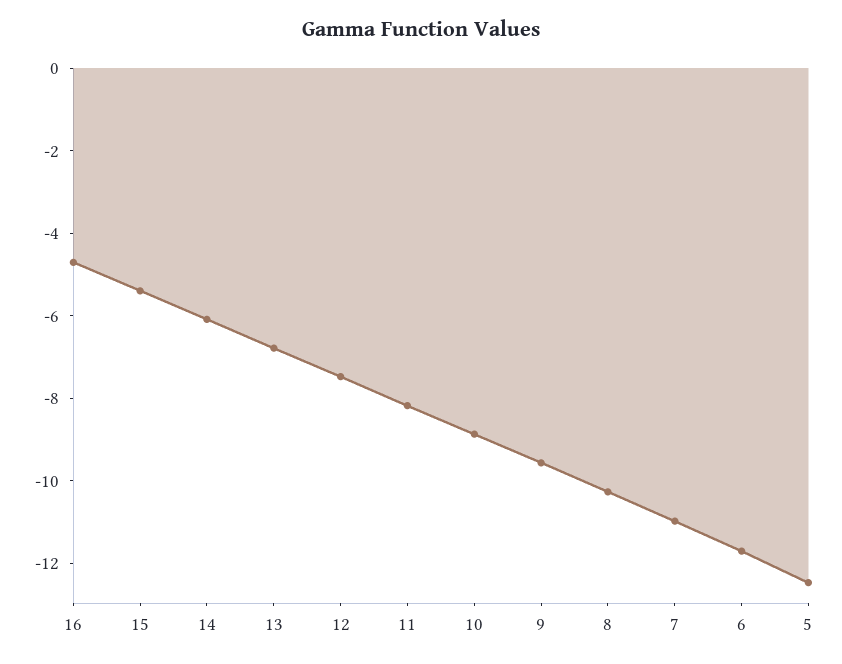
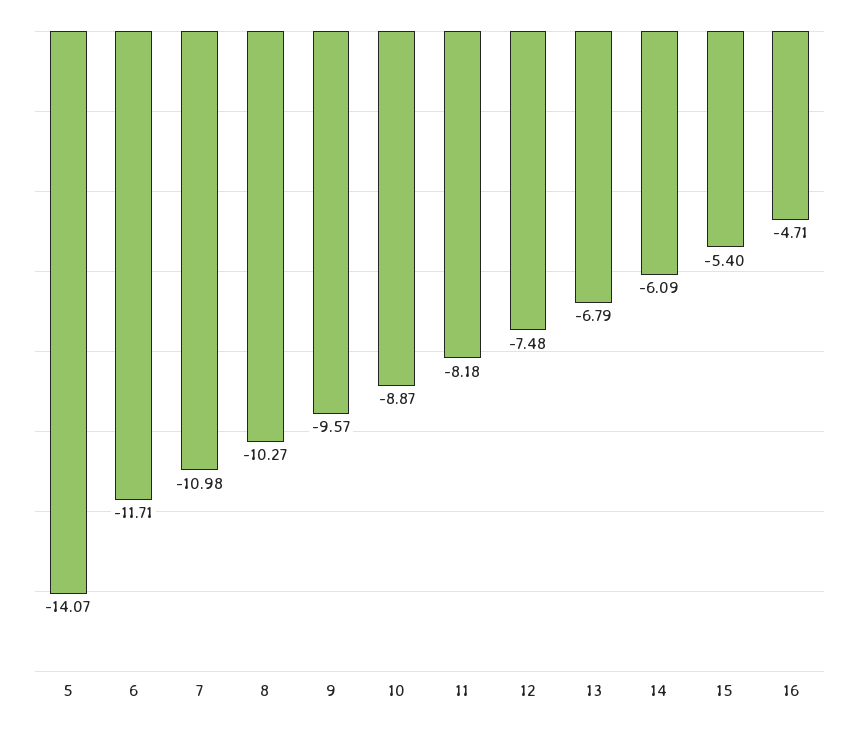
5: -12.5 -> -14.07

